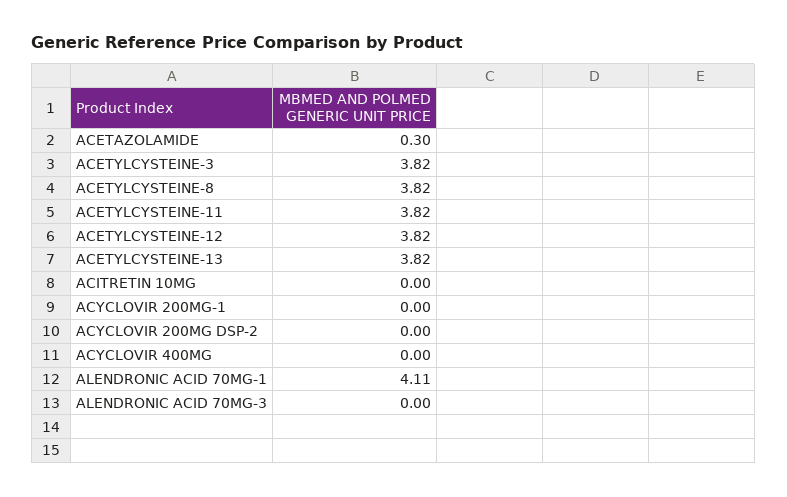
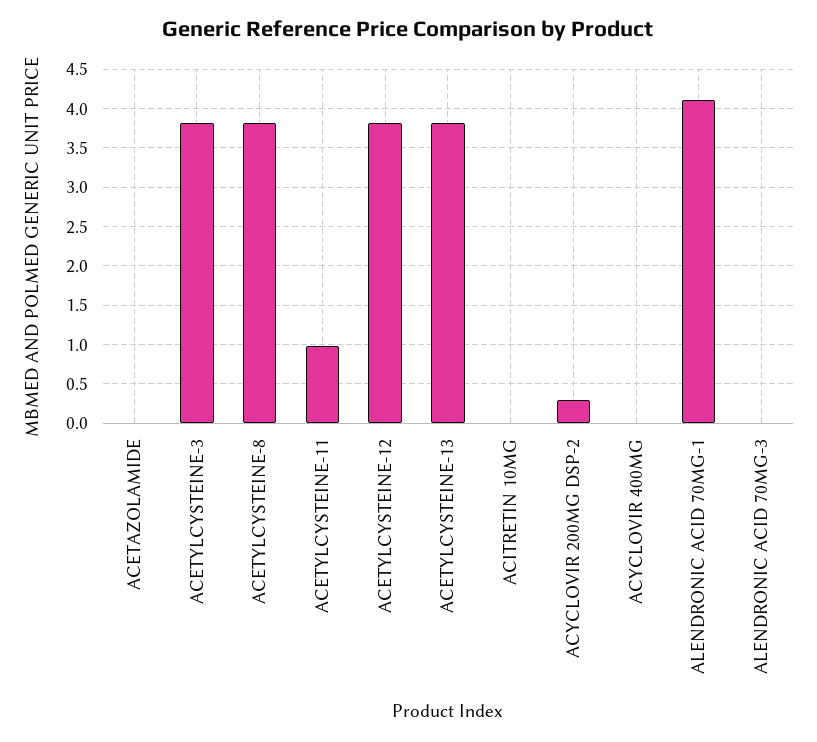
ACETAZOLAMIDE: 0.3 -> 0
ACETYLCYSTEINE-11: 3.82 -> 1
ACYCLOVIR 200MG-1: 0 -> none
ACYCLOVIR 200MG DSP-2: 0 -> 0.3

